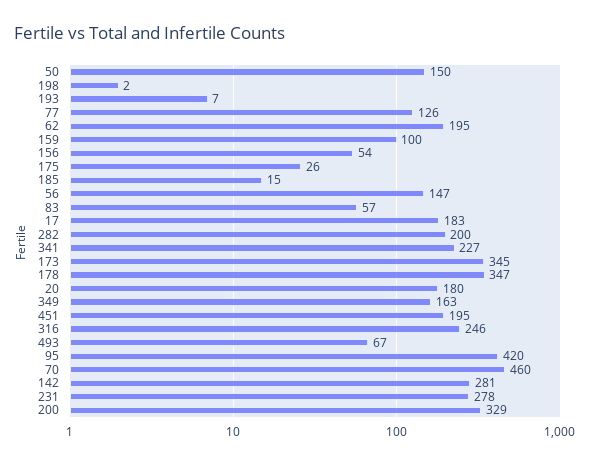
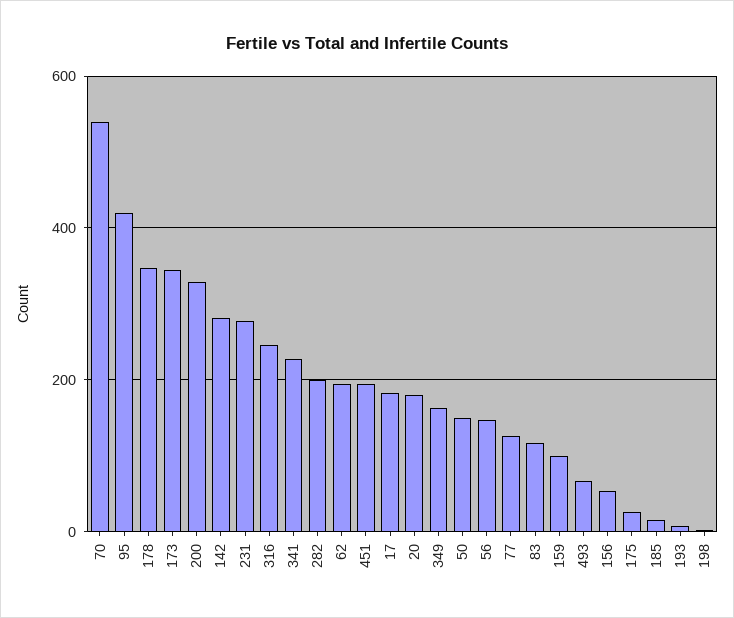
83: 57 -> 120
70: 460 -> 540

